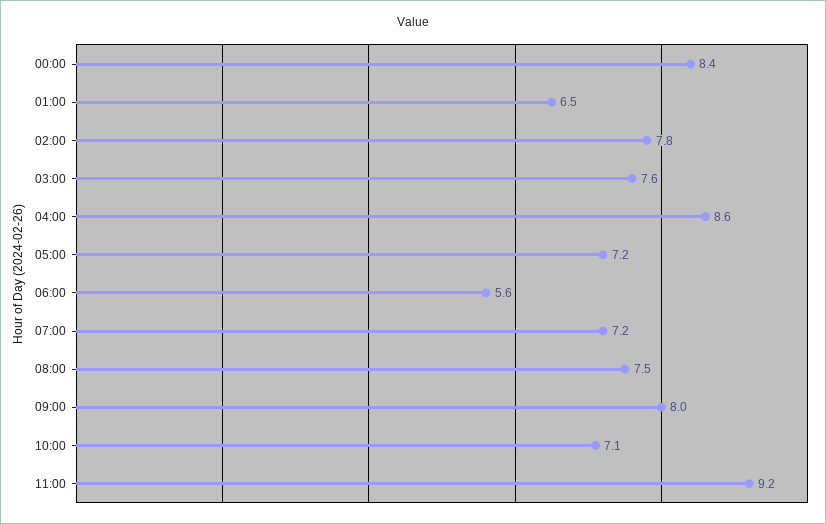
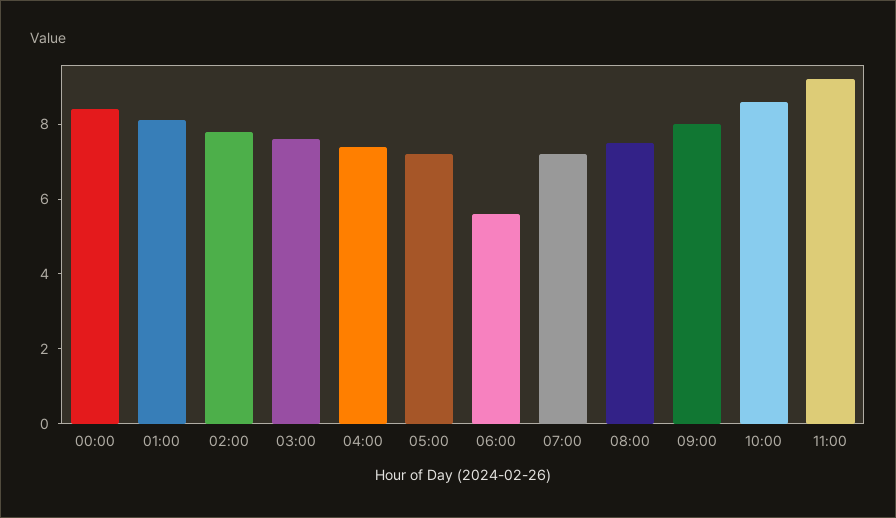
01:00: 6.5 -> 8
04:00: 8.6 -> 7.5
10:00: 7.1 -> 8.5

